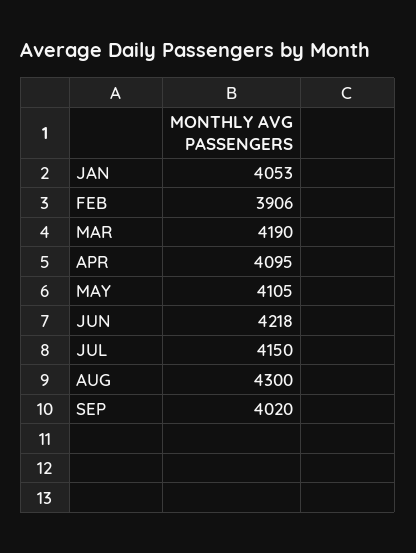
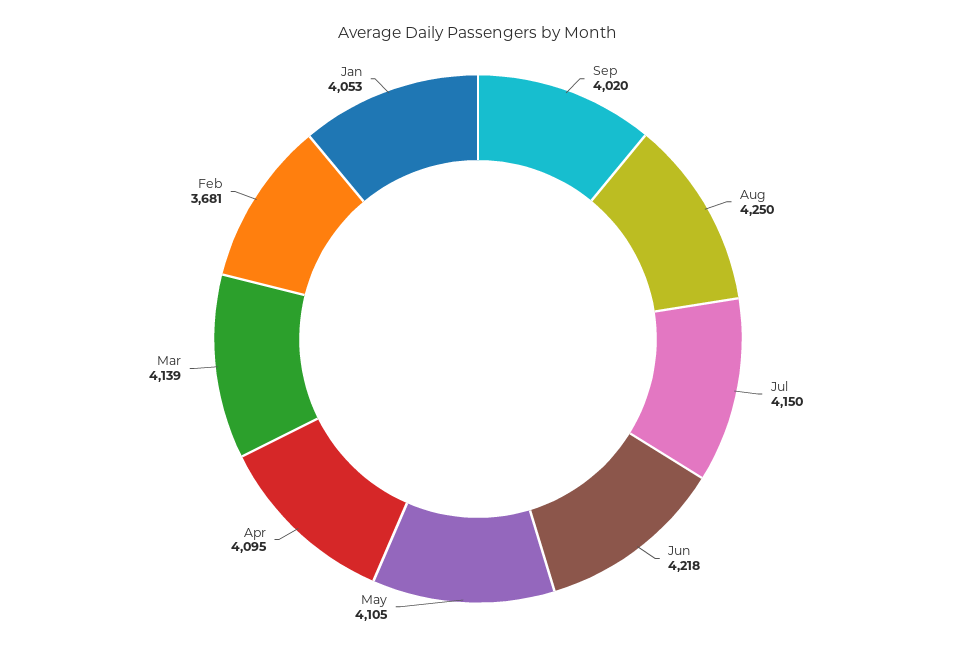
FEB: 3906 -> 3681
MAR: 4190 -> 4139
AUG: 4300 -> 4250

